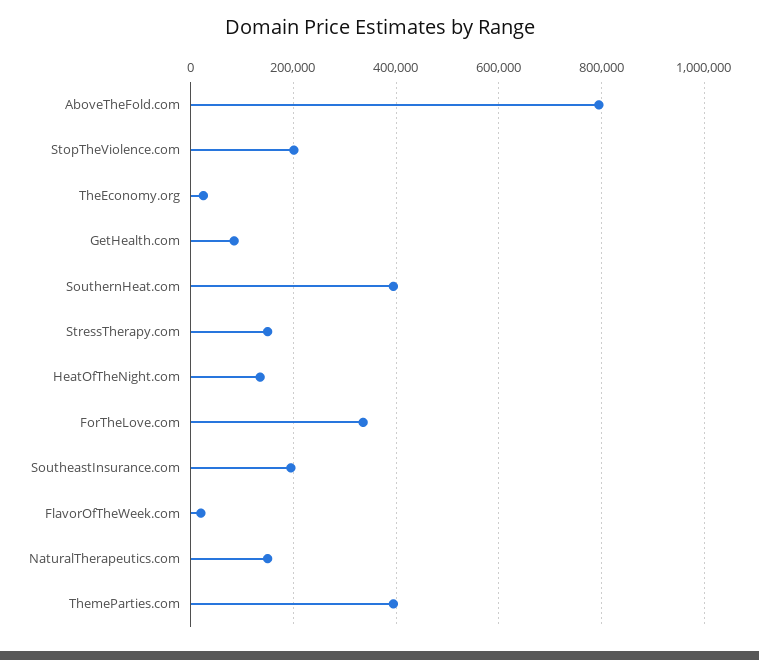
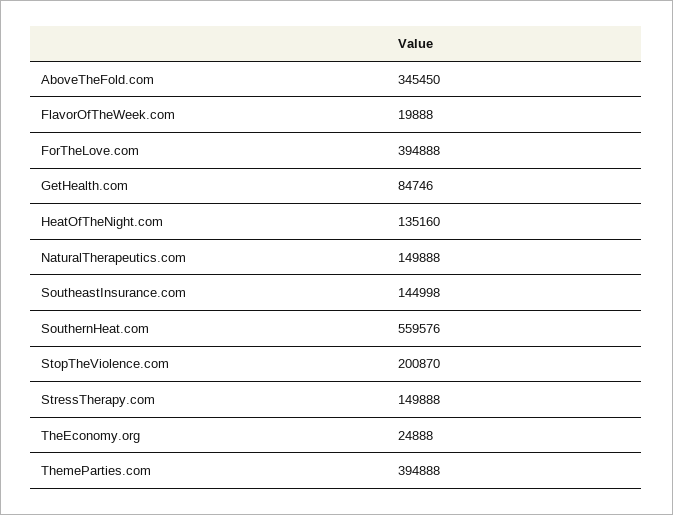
AboveTheFold.com: 800000 -> 345450
SouthernHeat.com: 400000 -> 559576
ForTheLove.com: 340000 -> 394888
SoutheastInsurance.com: 200000 -> 144998

